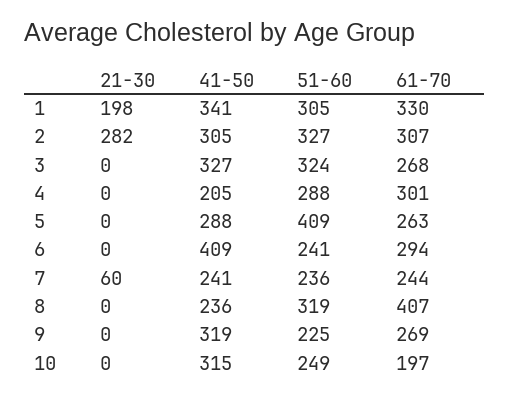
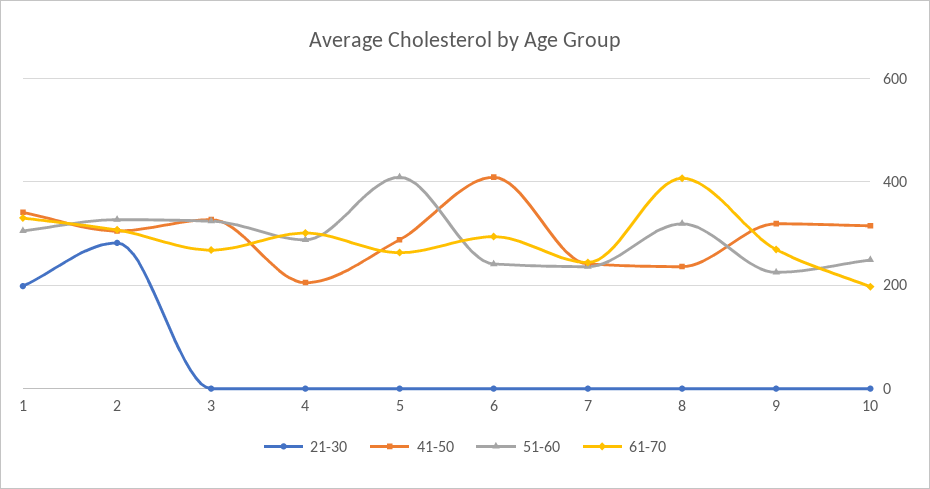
21-30, 7: 60 -> 0

